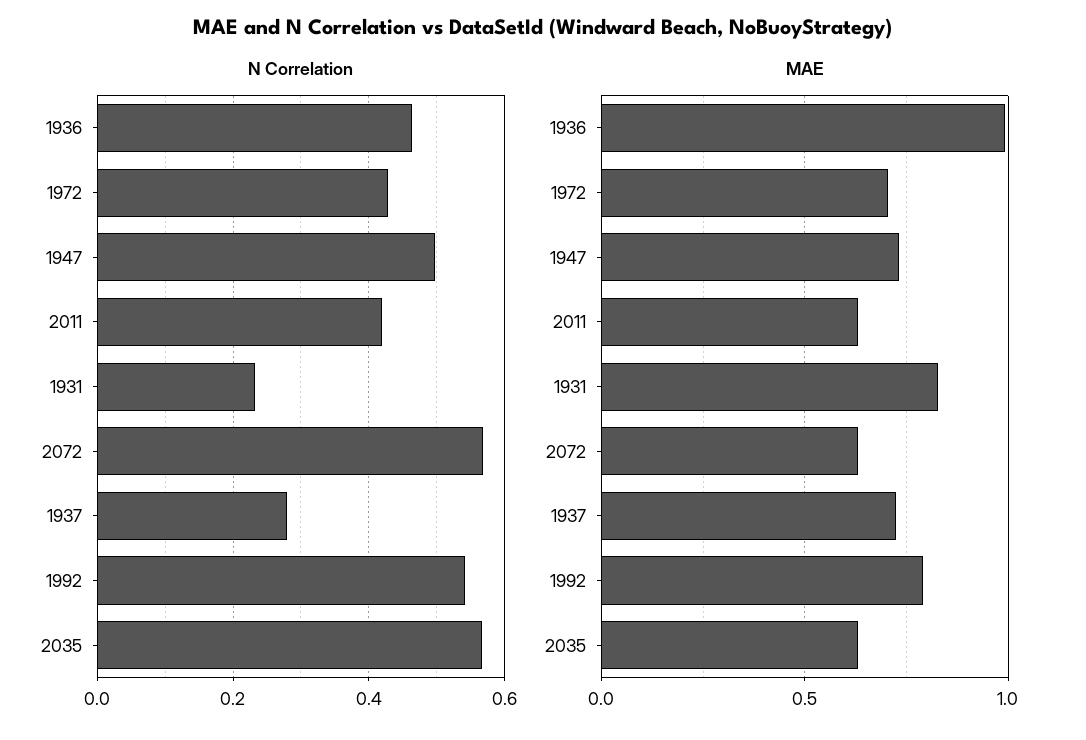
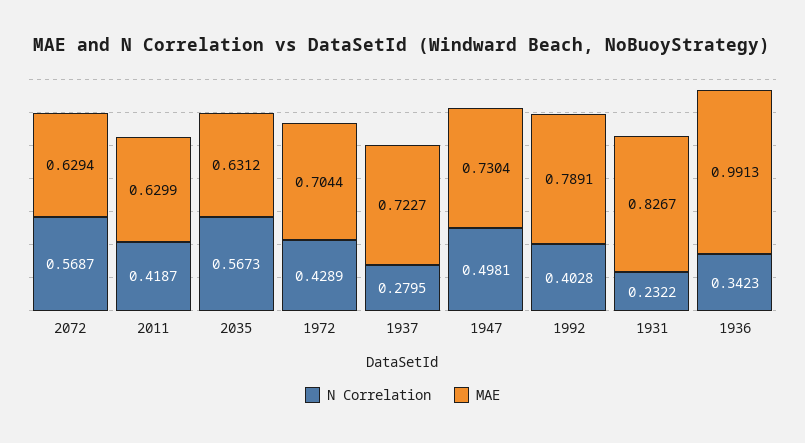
N Correlation, 1936: 0.46 -> 0.3423
N Correlation, 1992: 0.54 -> 0.4028

